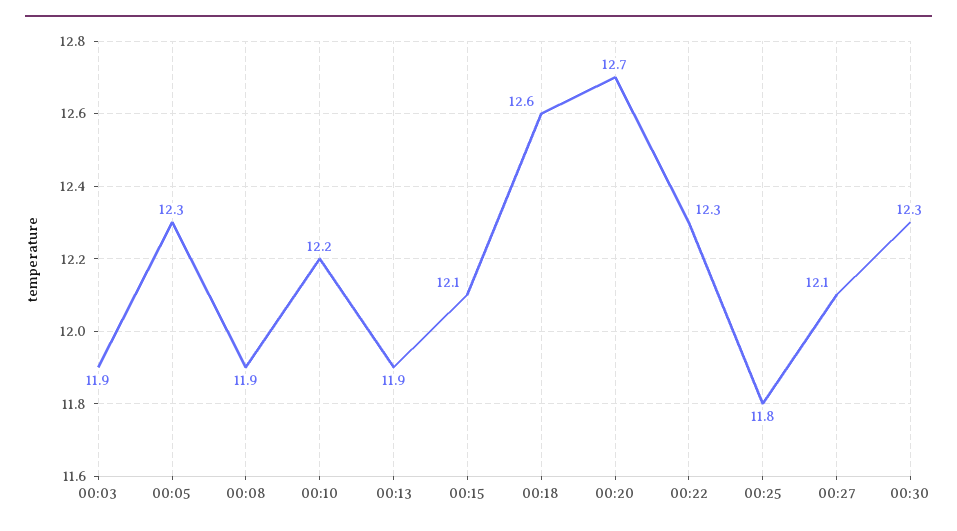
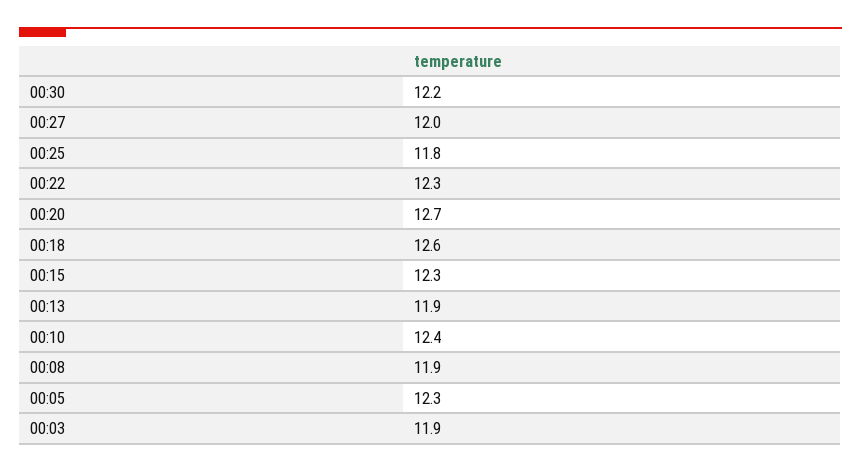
00:10: 12.2 -> 12.4
00:15: 12.1 -> 12.3
00:27: 12.1 -> 12
00:30: 12.3 -> 12.2

